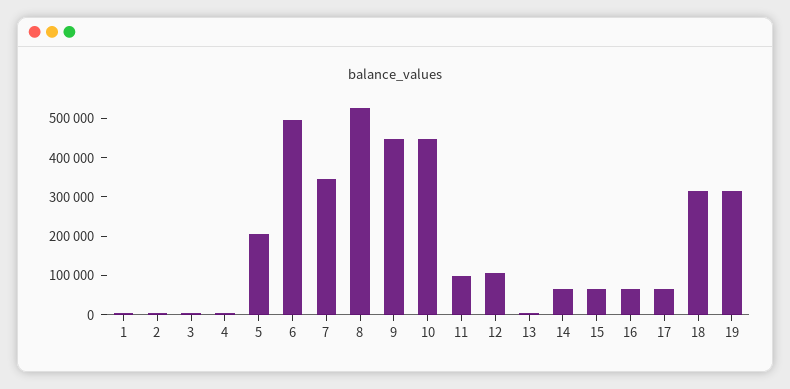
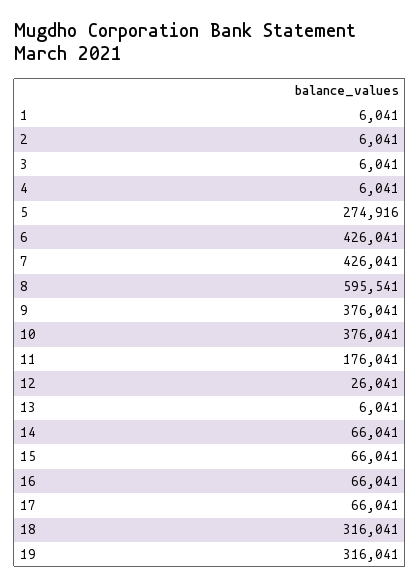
5: 200000 -> 274916
6: 500000 -> 426041
7: 350000 -> 426041
8: 525000 -> 595541
9: 450000 -> 376041
10: 450000 -> 376041
11: 100000 -> 176041
12: 100000 -> 26041

